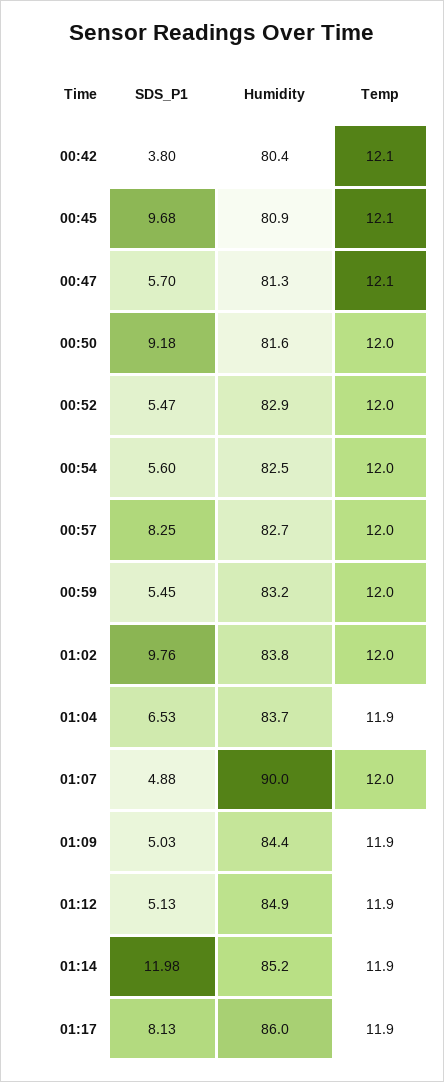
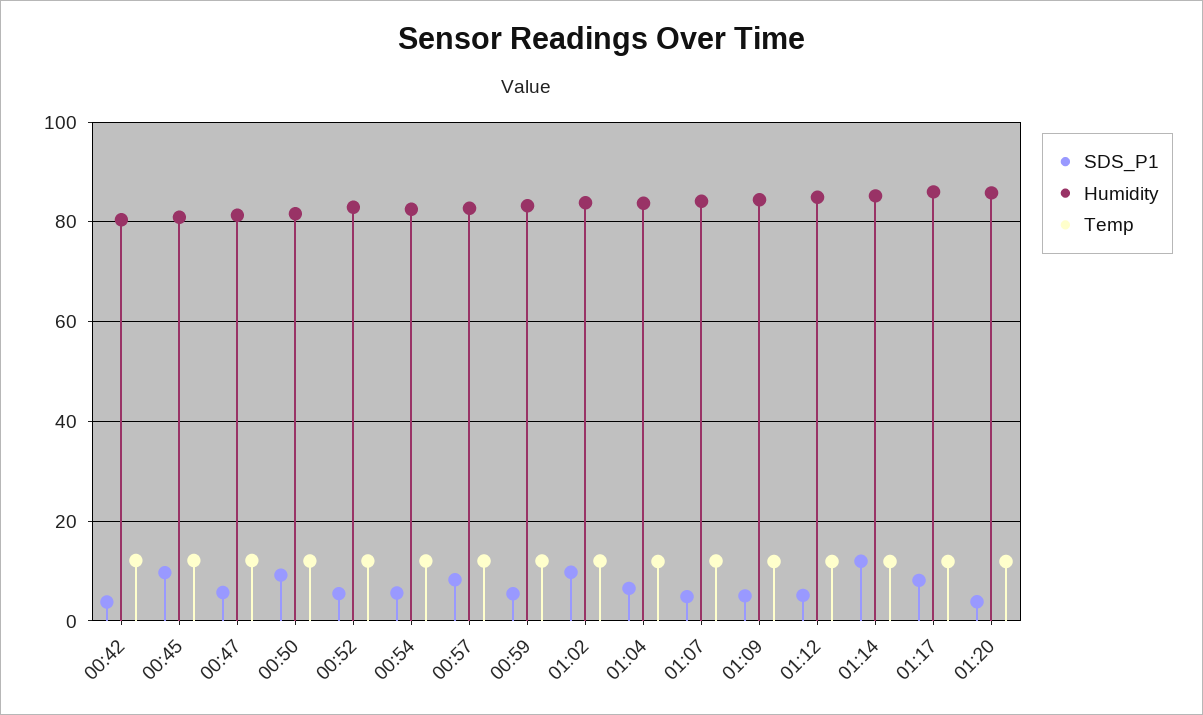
Humidity, 01:07: 90 -> 84
SDS_P1, 01:20: none -> 4
Humidity, 01:20: none -> 86
Temp, 01:20: none -> 12

